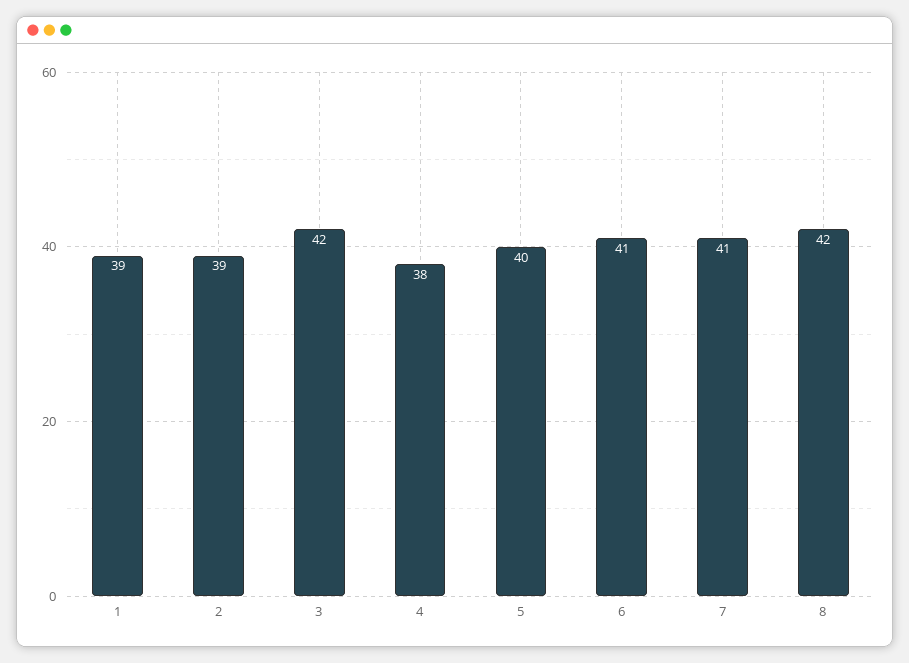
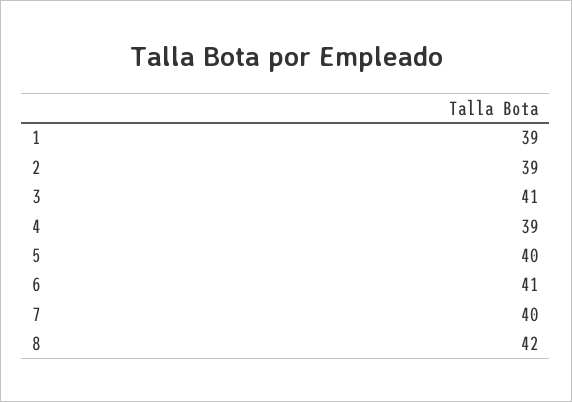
3: 42 -> 41
4: 38 -> 39
7: 41 -> 40

